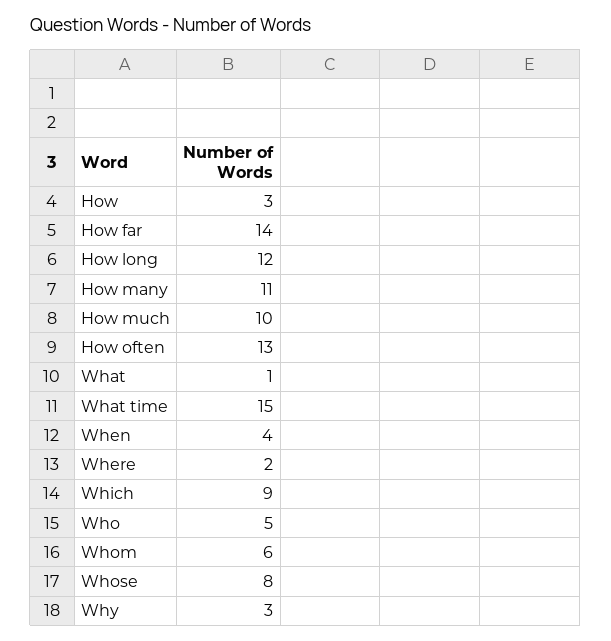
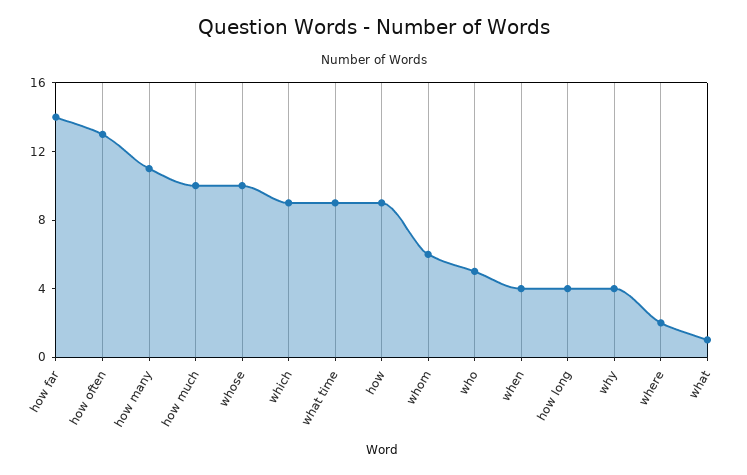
How: 3 -> 9
How long: 12 -> 4
What time: 15 -> 9
Whose: 8 -> 10
Why: 3 -> 4

